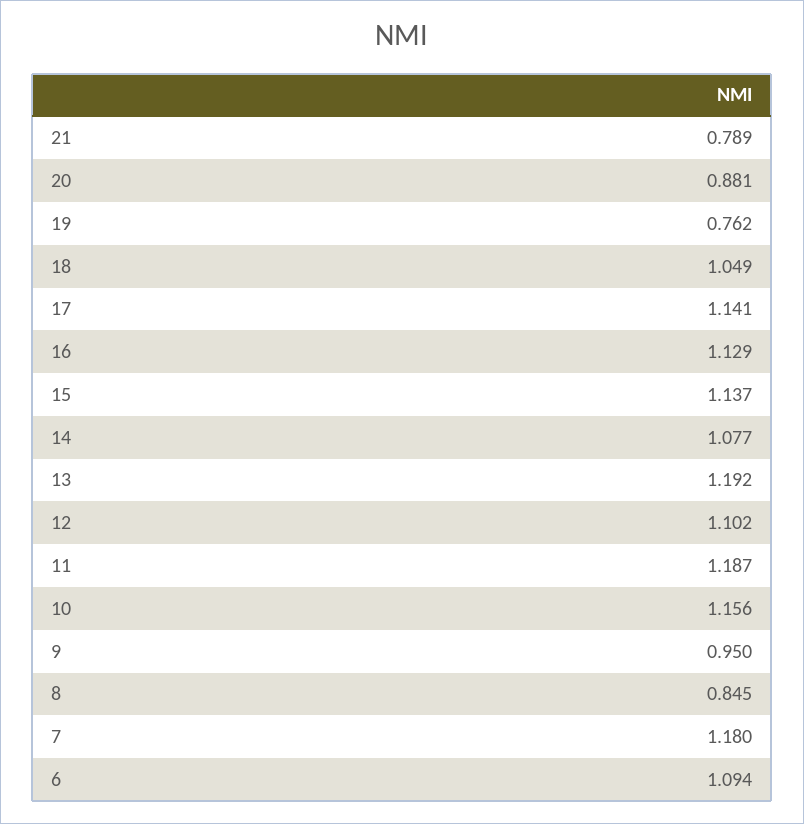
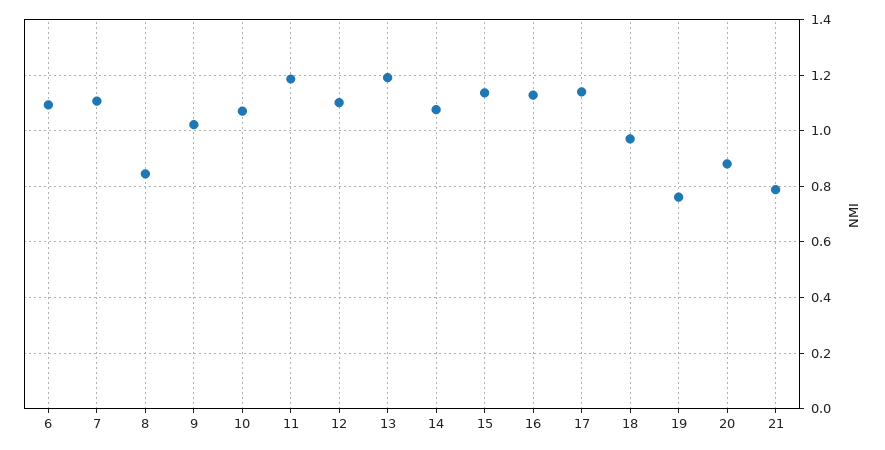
18: 1.049 -> 0.975
10: 1.156 -> 1.075
9: 0.95 -> 1.025
7: 1.18 -> 1.1

